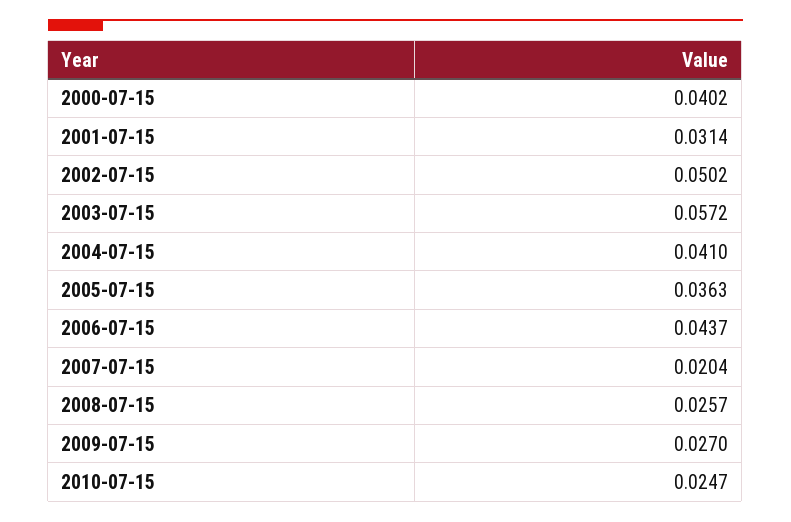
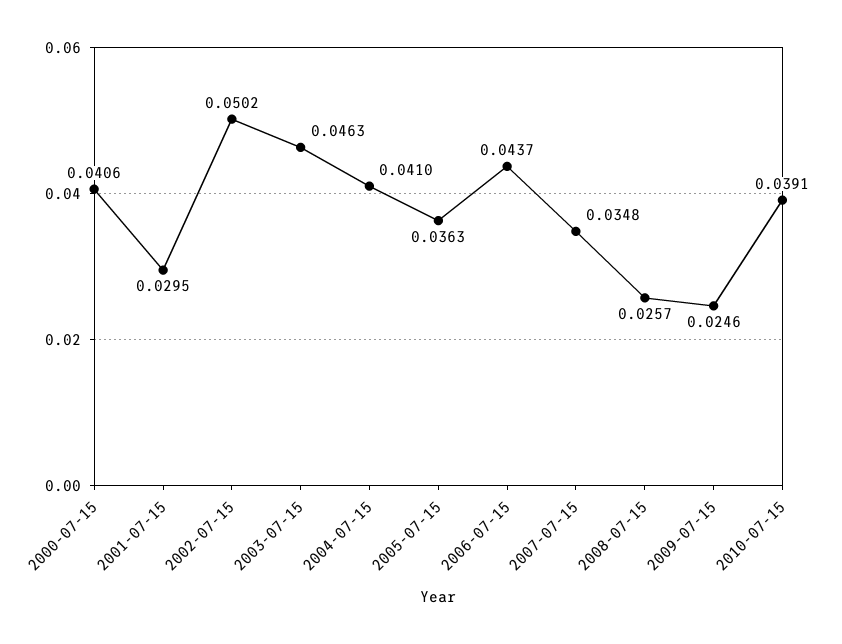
2000-07-15: 0.0402 -> 0.0406
2001-07-15: 0.0314 -> 0.0295
2003-07-15: 0.0572 -> 0.0463
2007-07-15: 0.0204 -> 0.0348
2009-07-15: 0.027 -> 0.0246
2010-07-15: 0.0247 -> 0.0391

